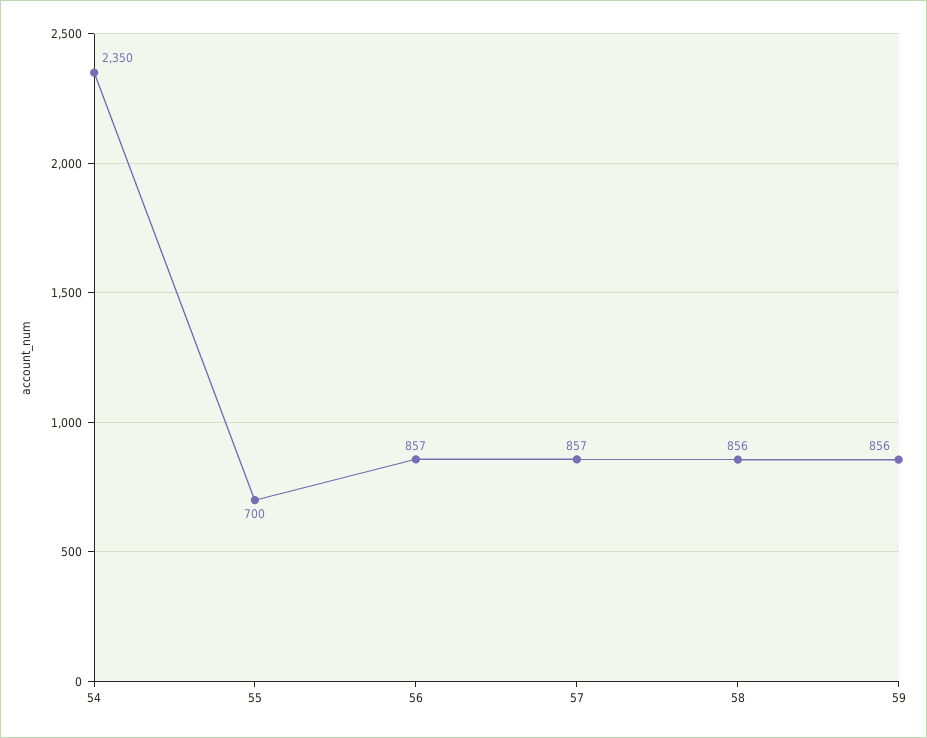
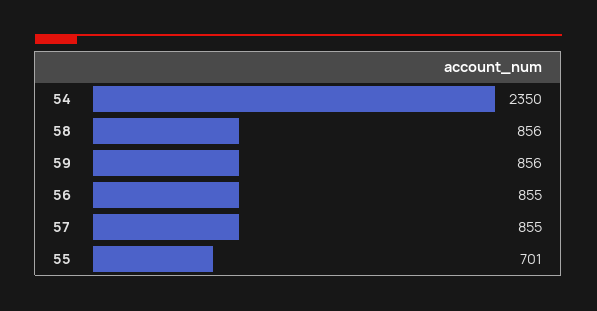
55: 700 -> 701
56: 857 -> 855
57: 857 -> 855

